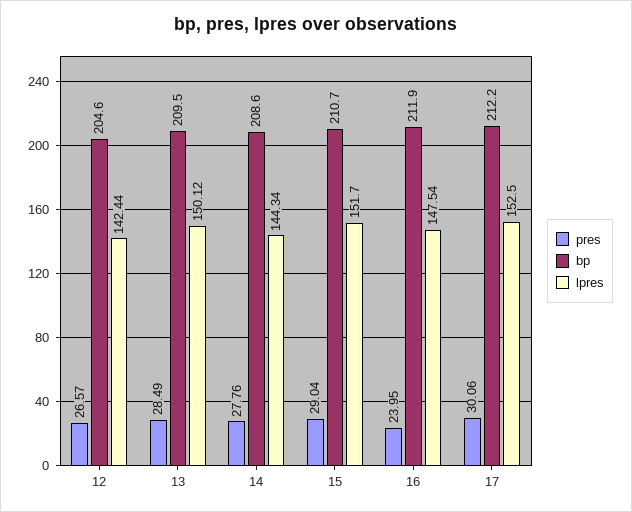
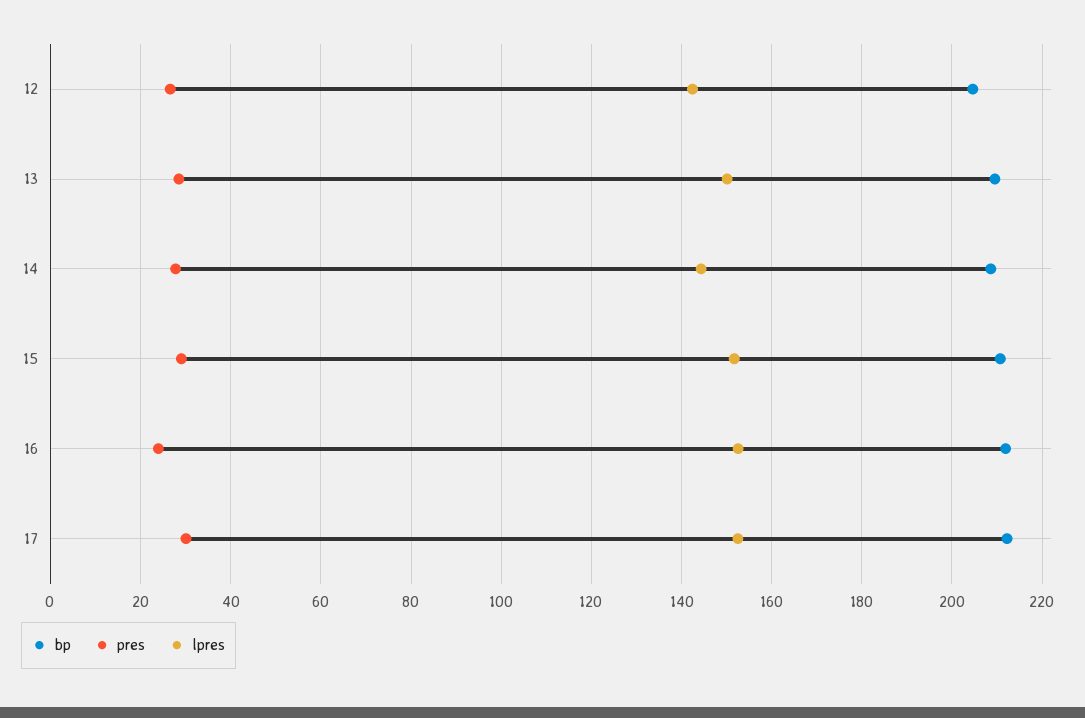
lpres, 16: 147.54 -> 152

